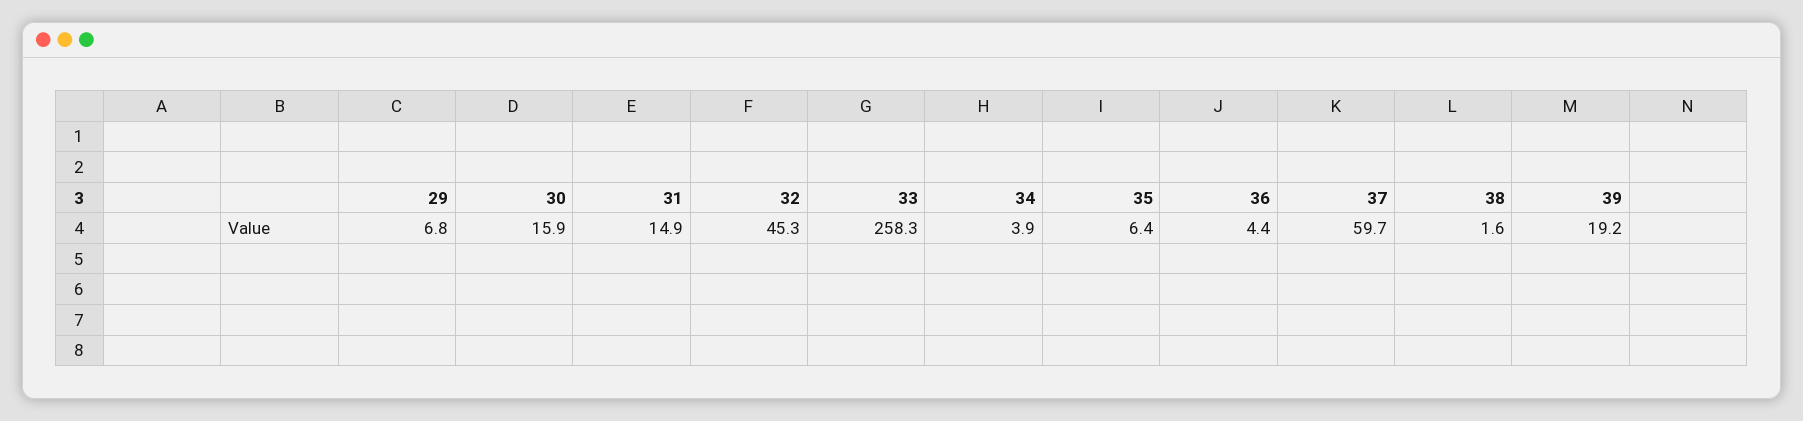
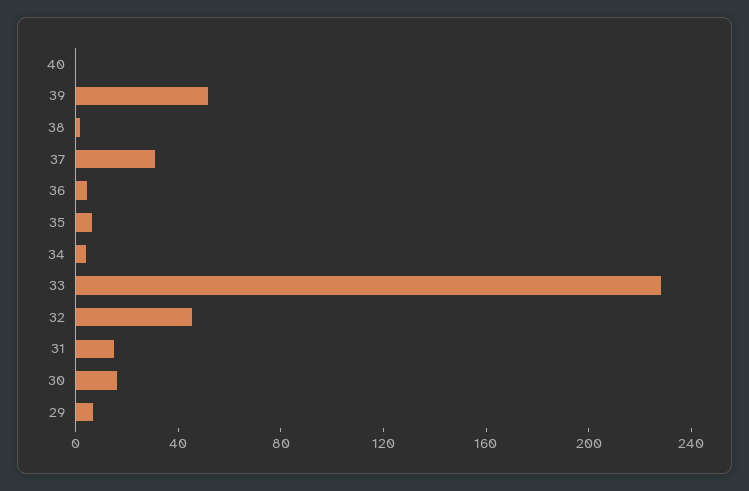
33: 258.3 -> 230
37: 59.7 -> 30
39: 19.2 -> 50
40: none -> 0

